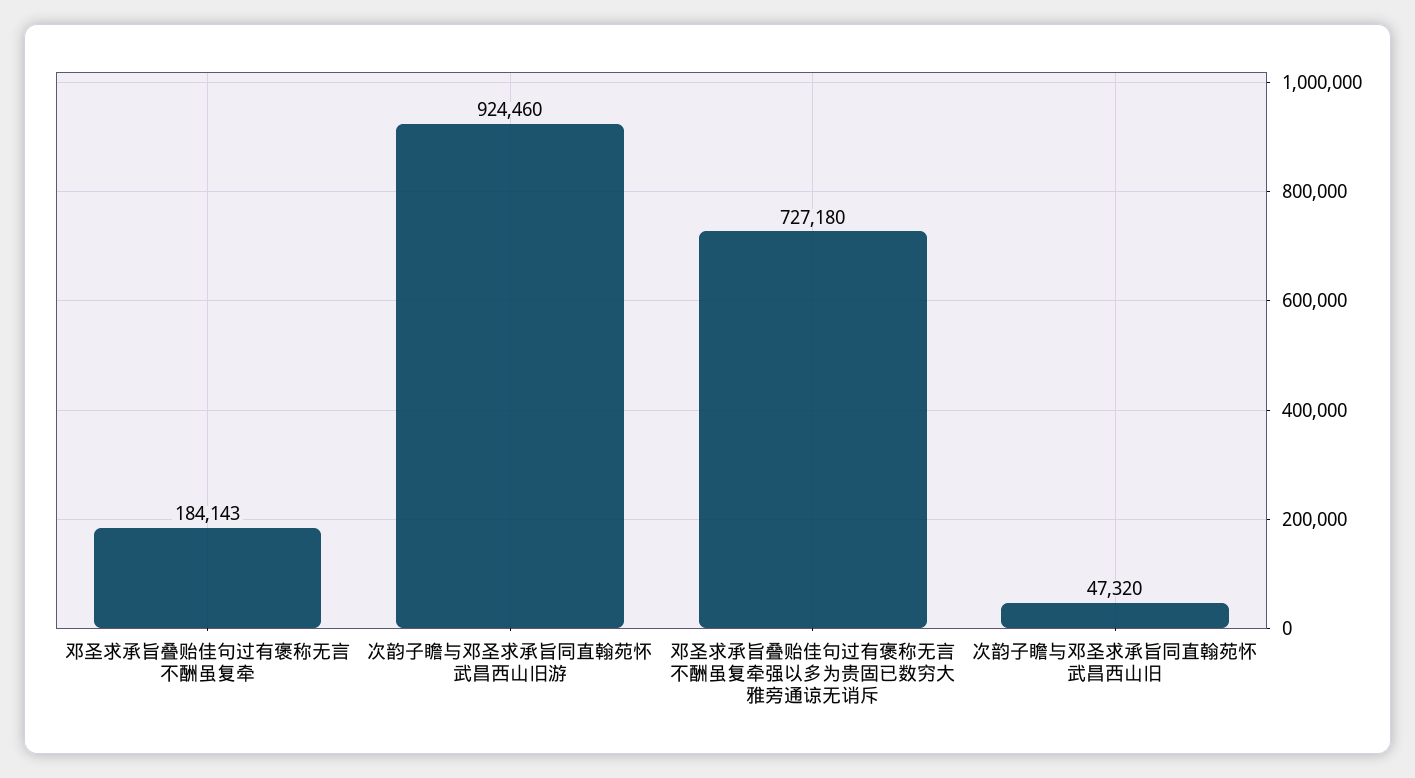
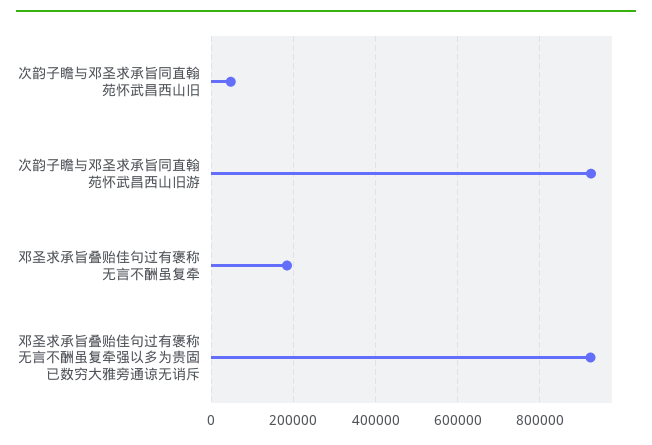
邓圣求承旨叠贻佳句过有褒称无言不酬虽复牵强以多为贵固已数穷大雅旁通谅无诮斥: 727180 -> 920000

